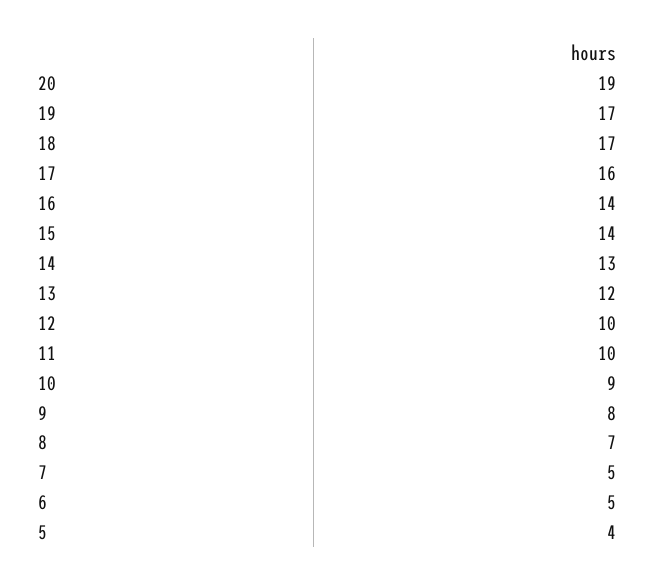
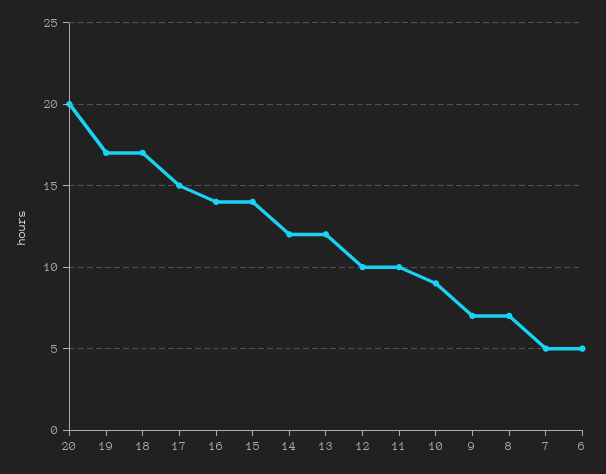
20: 19 -> 20
17: 16 -> 15
14: 13 -> 12
9: 8 -> 7
5: 4 -> none

